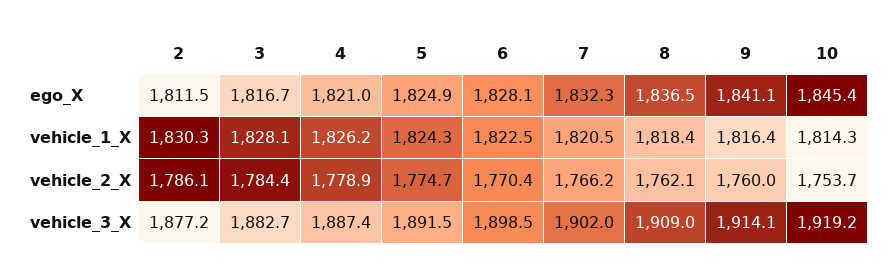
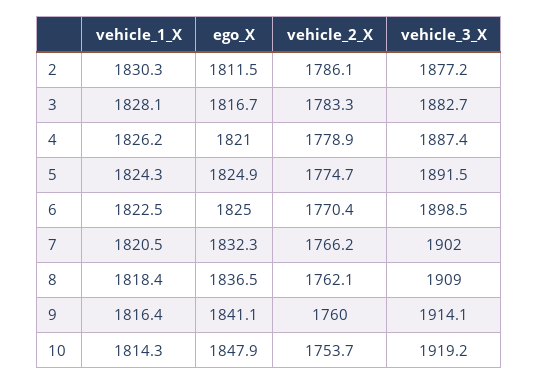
6, ego_X: 1828.1 -> 1825
10, ego_X: 1845.4 -> 1847.9
3, vehicle_2_X: 1784.4 -> 1783.3

